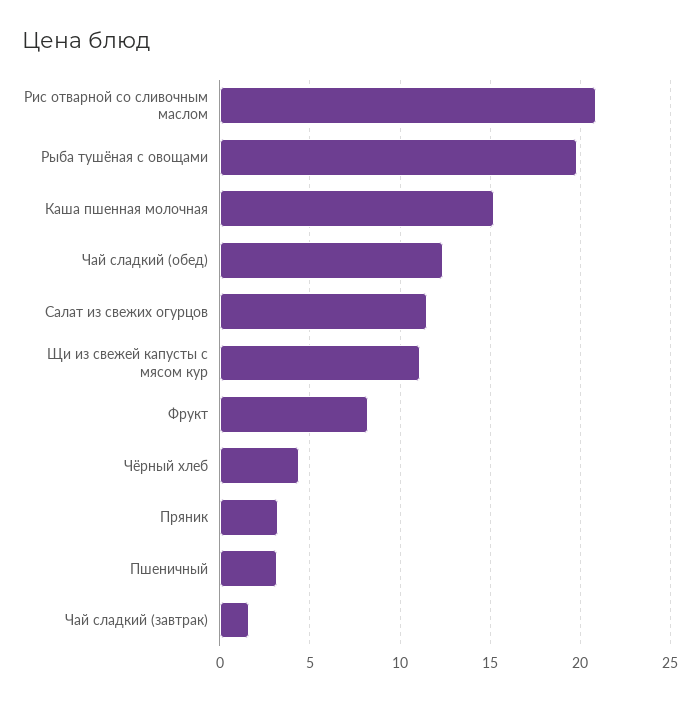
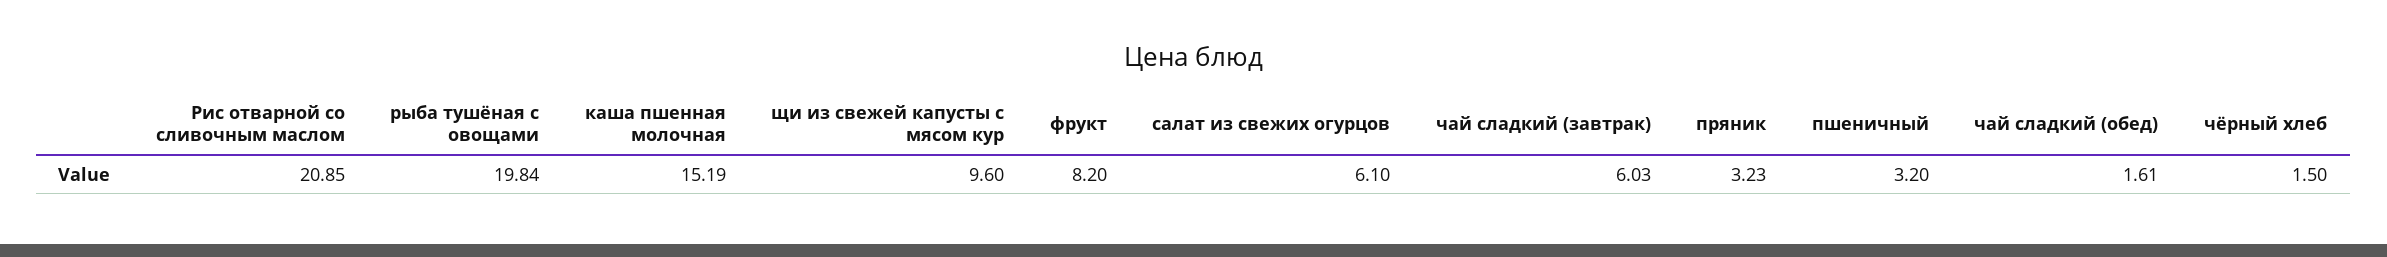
Чай сладкий (обед): 12.5 -> 1.61
Салат из свежих огурцов: 11.5 -> 6.1
Щи из свежей капусты с мясом кур: 11 -> 9.6
Чёрный хлеб: 4.5 -> 1.5
Чай сладкий (завтрак): 1.5 -> 6.03

